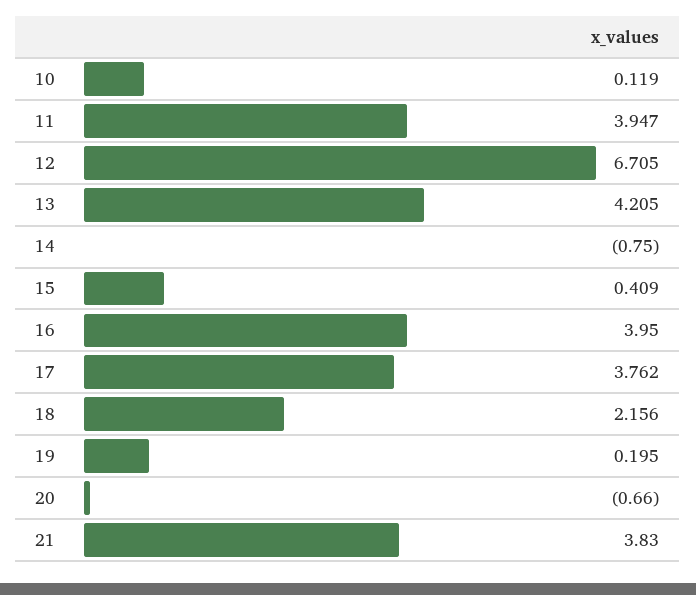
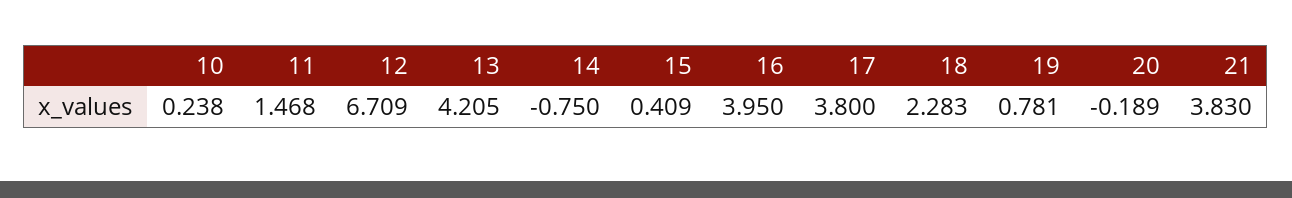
10: 0.119 -> 0.238
11: 3.947 -> 1.468
12: 6.705 -> 6.709
17: 3.762 -> 3.8
18: 2.156 -> 2.283
19: 0.195 -> 0.781
20: -0.66 -> -0.189

